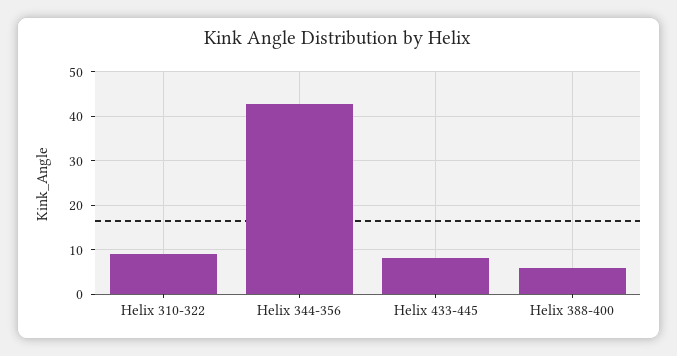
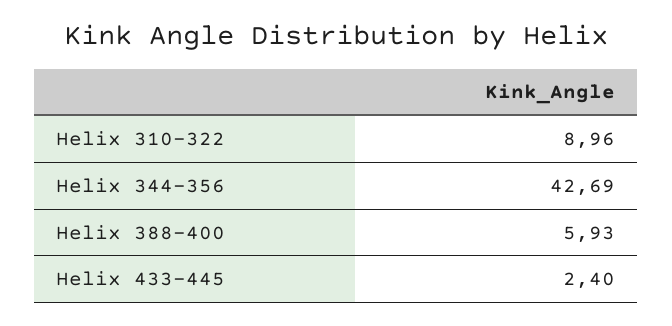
Helix 433-445: 8 -> 2.4

